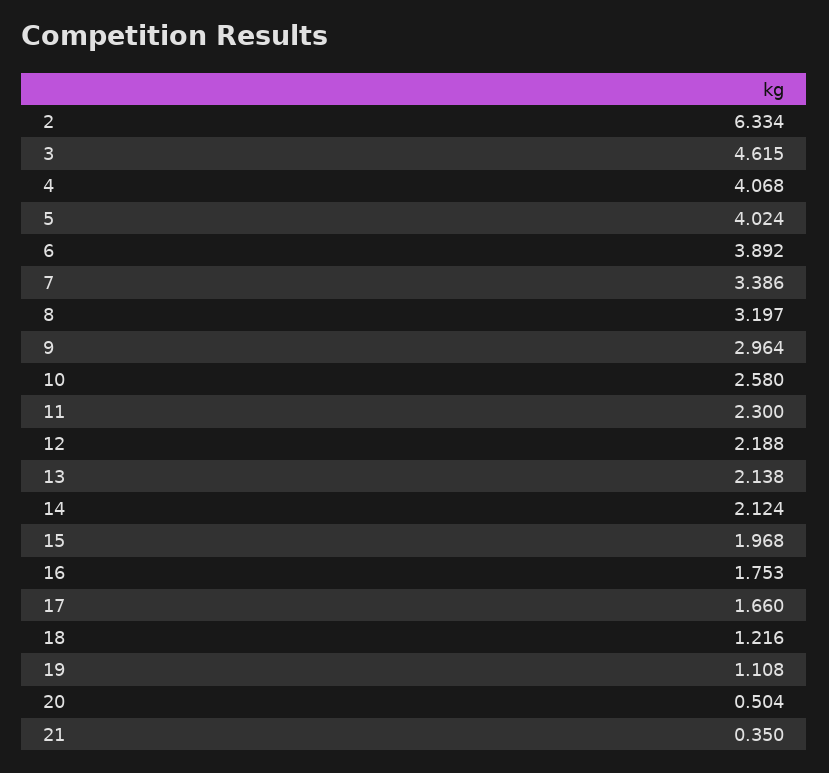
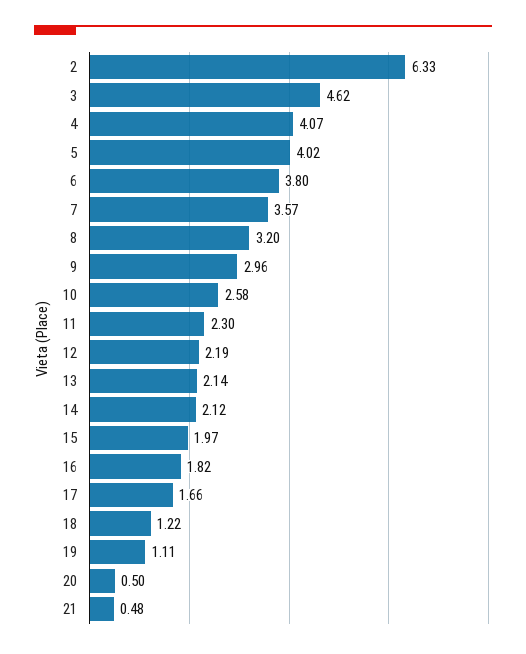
6: 3.892 -> 3.8
7: 3.386 -> 3.57
16: 1.753 -> 1.82
21: 0.35 -> 0.48

